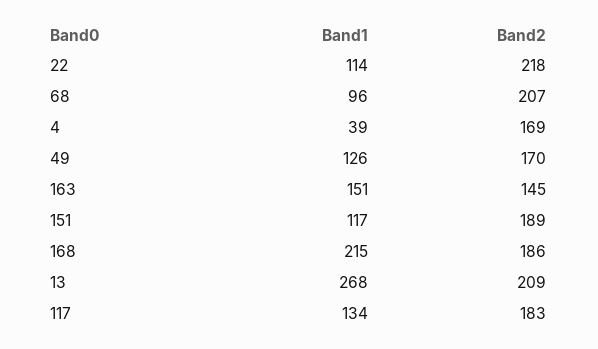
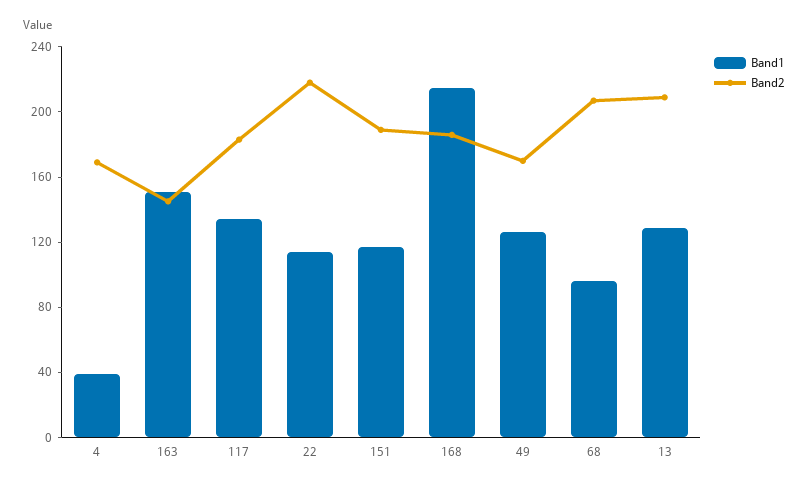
Band1, 13: 268 -> 130

